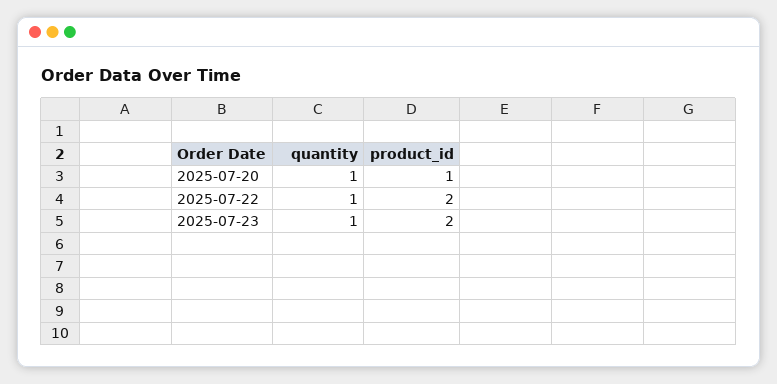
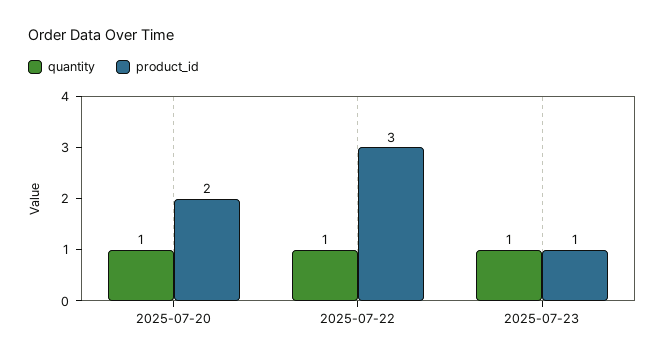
product_id, 2025-07-20: 1 -> 2
product_id, 2025-07-22: 2 -> 3
product_id, 2025-07-23: 2 -> 1

